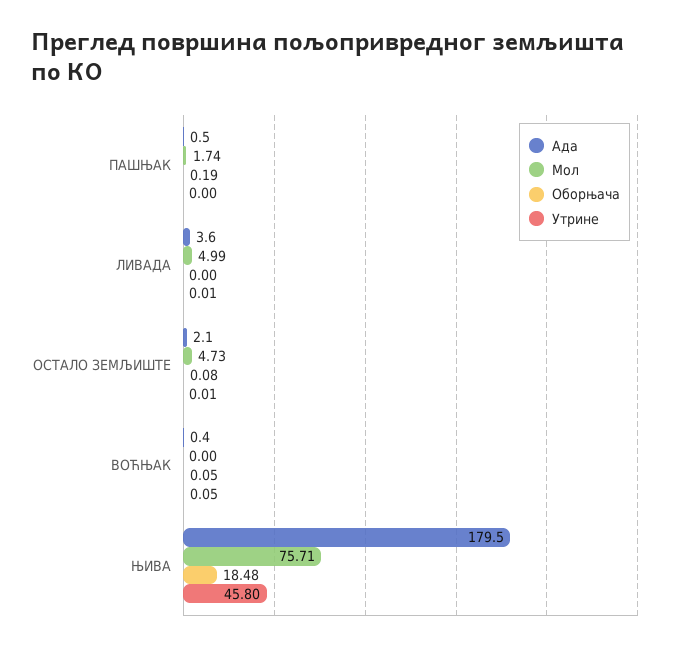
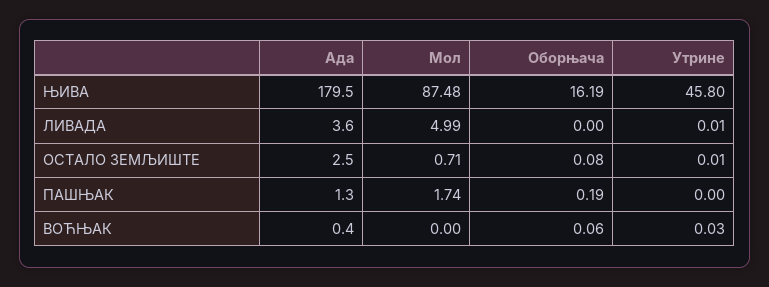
Ада, ПАШЊАК: 0.5 -> 1.3
Ада, ОСТАЛО ЗЕМЉИШТЕ: 2.1 -> 2.5
Мол, ОСТАЛО ЗЕМЉИШТЕ: 4.73 -> 0.71
Оборњача, ВОЋЊАК: 0.05 -> 0.06
Утрине, ВОЋЊАК: 0.05 -> 0.03
Мол, ЊИВА: 75.71 -> 87.48
Оборњача, ЊИВА: 18.48 -> 16.19

